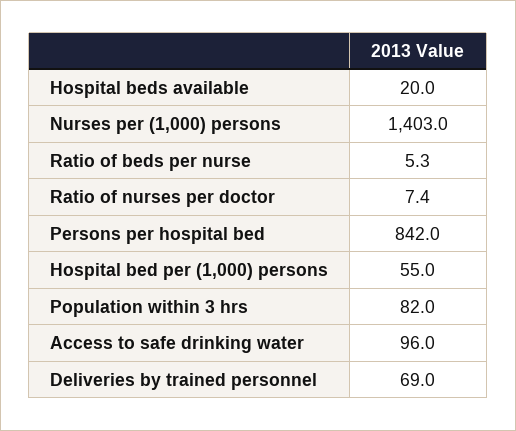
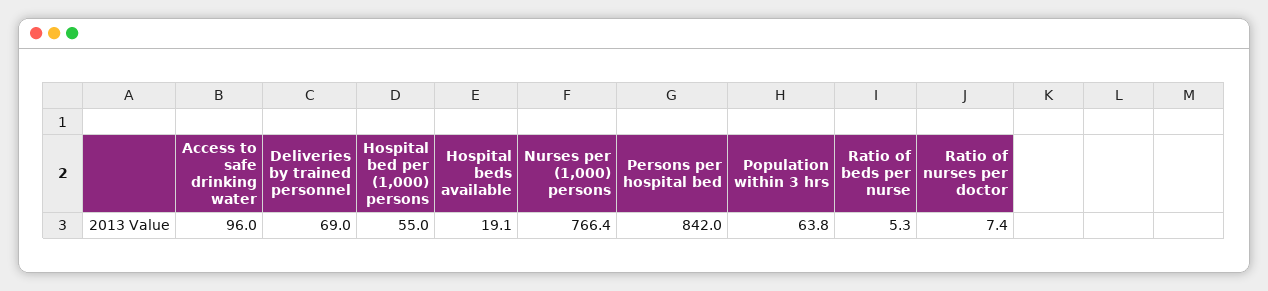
Hospital beds available: 20 -> 19.1
Nurses per (1,000) persons: 1403 -> 766.4
Population within 3 hrs: 82 -> 63.8

